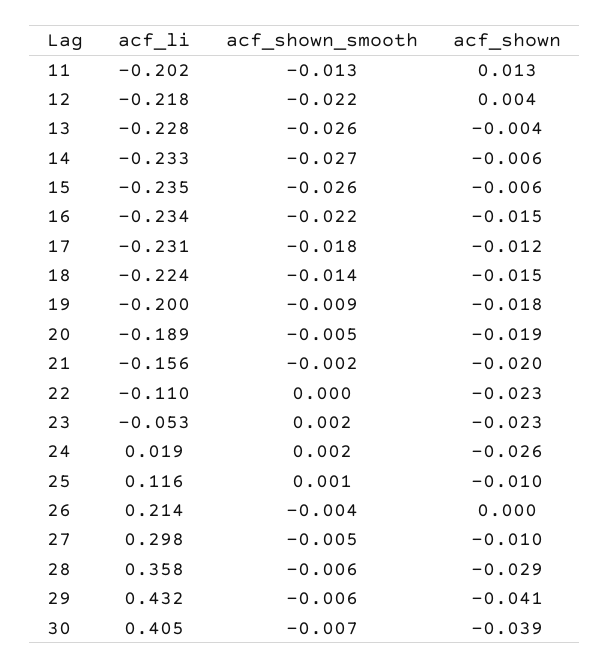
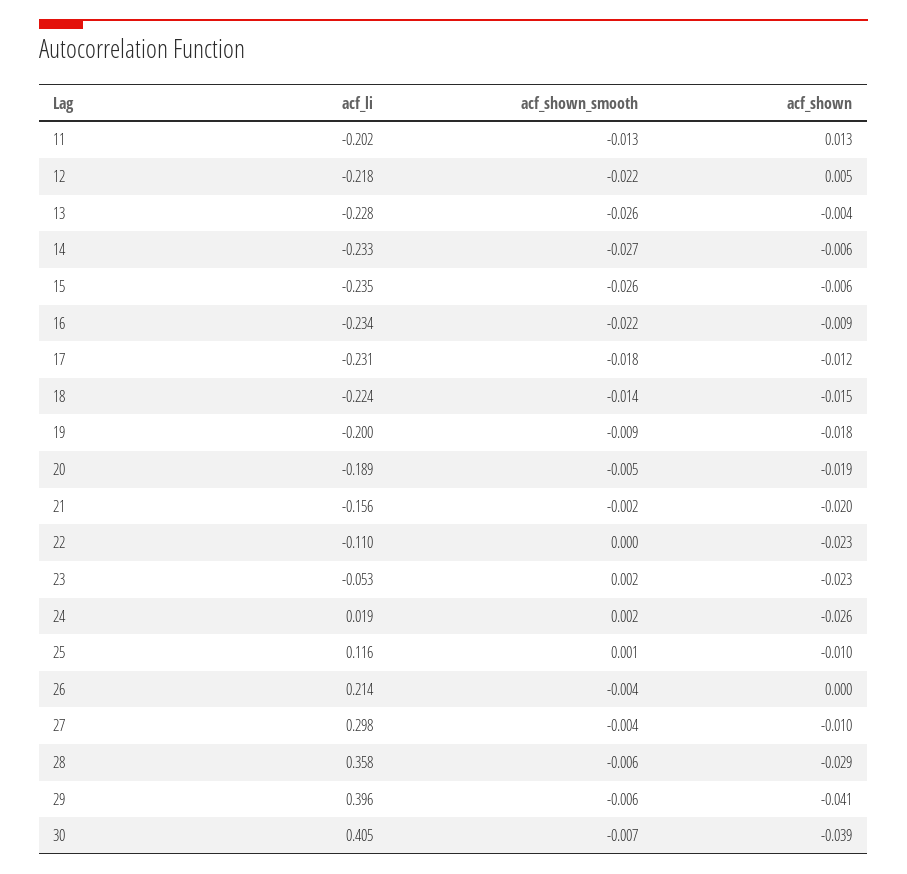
acf_shown, 12: 0.004 -> 0.005
acf_shown, 16: -0.015 -> -0.009
acf_shown_smooth, 27: -0.005 -> -0.004
acf_li, 29: 0.432 -> 0.396

